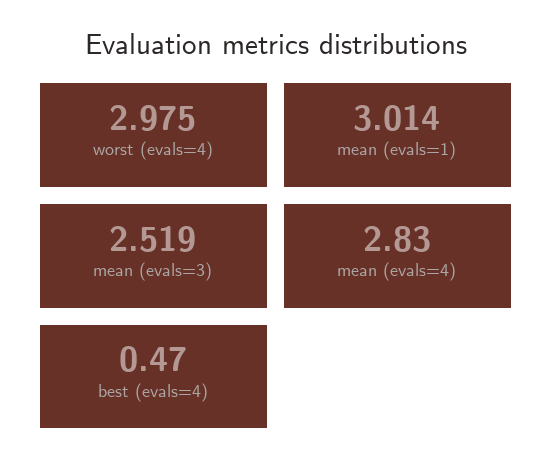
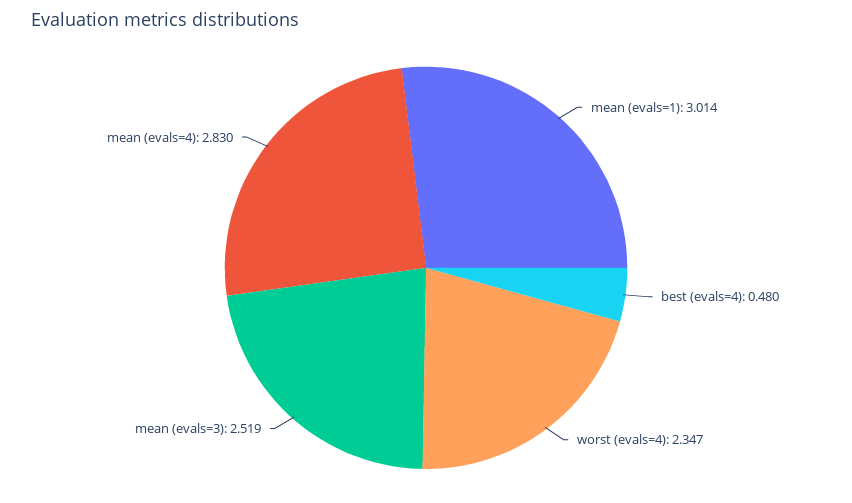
worst (evals=4): 2.975 -> 2.347
best (evals=4): 0.47 -> 0.48

